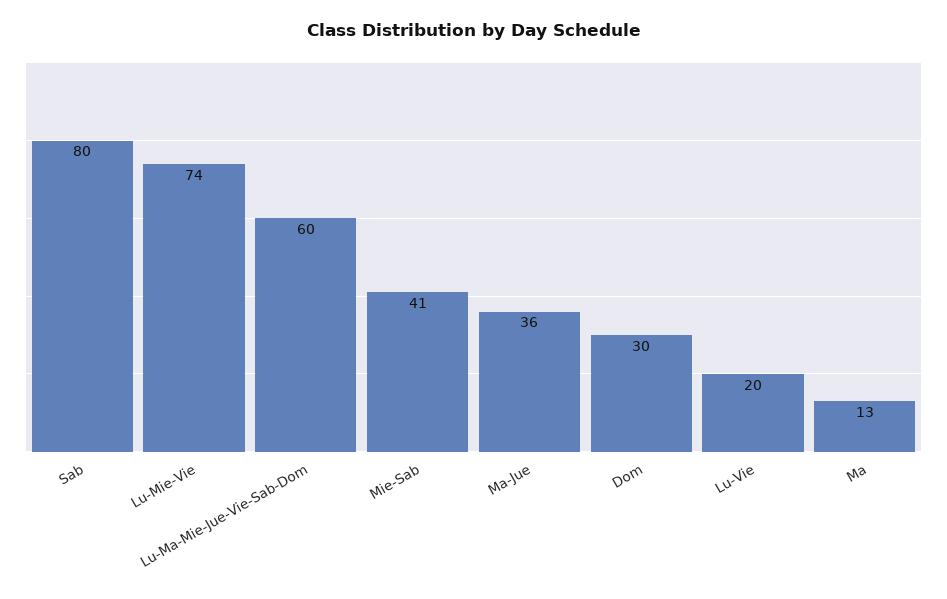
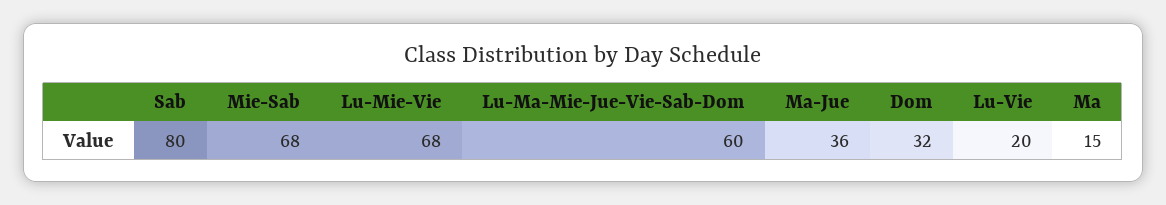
Lu-Mie-Vie: 74 -> 68
Mie-Sab: 41 -> 68
Dom: 30 -> 32
Ma: 13 -> 15

